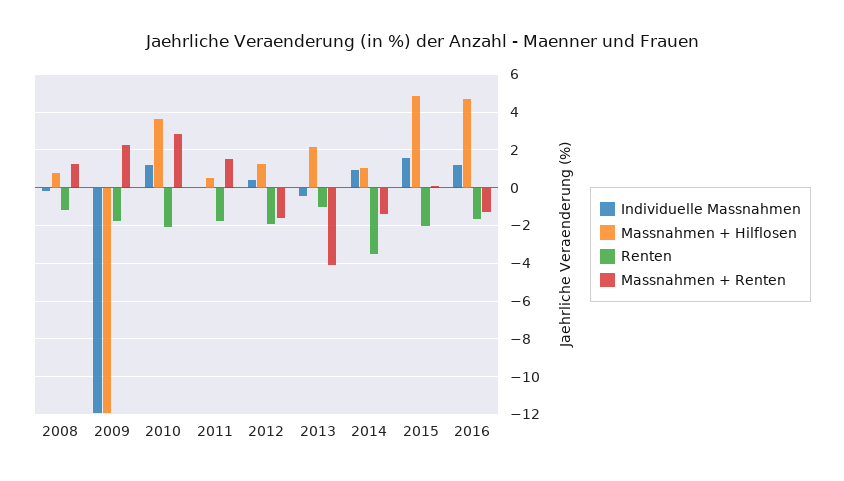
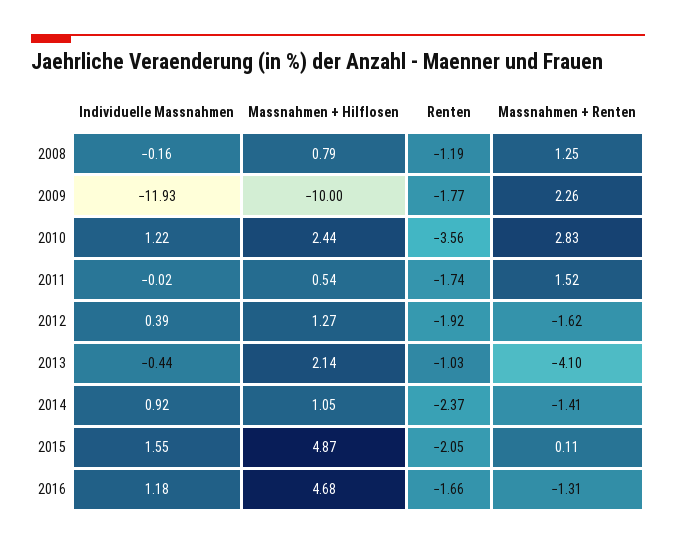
Massnahmen + Hilflosen, 2009: -12 -> -10
Massnahmen + Hilflosen, 2010: 3.5 -> 2.44
Renten, 2010: -2 -> -3.56
Renten, 2014: -3.5 -> -2.37

